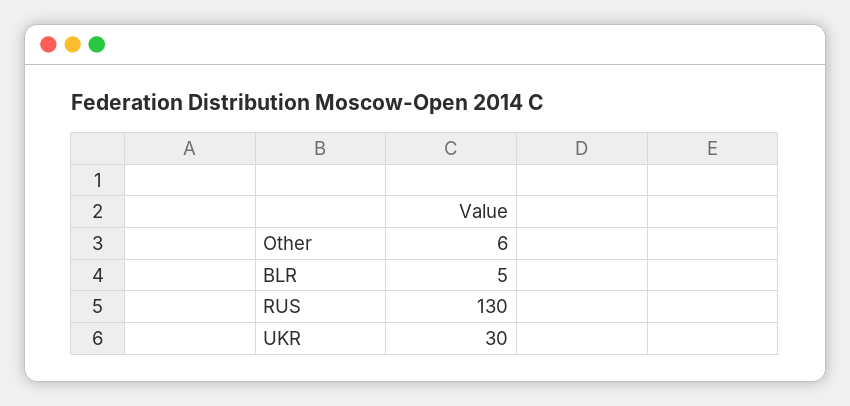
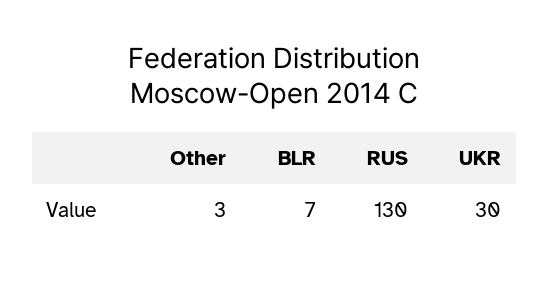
Other: 6 -> 3
BLR: 5 -> 7

